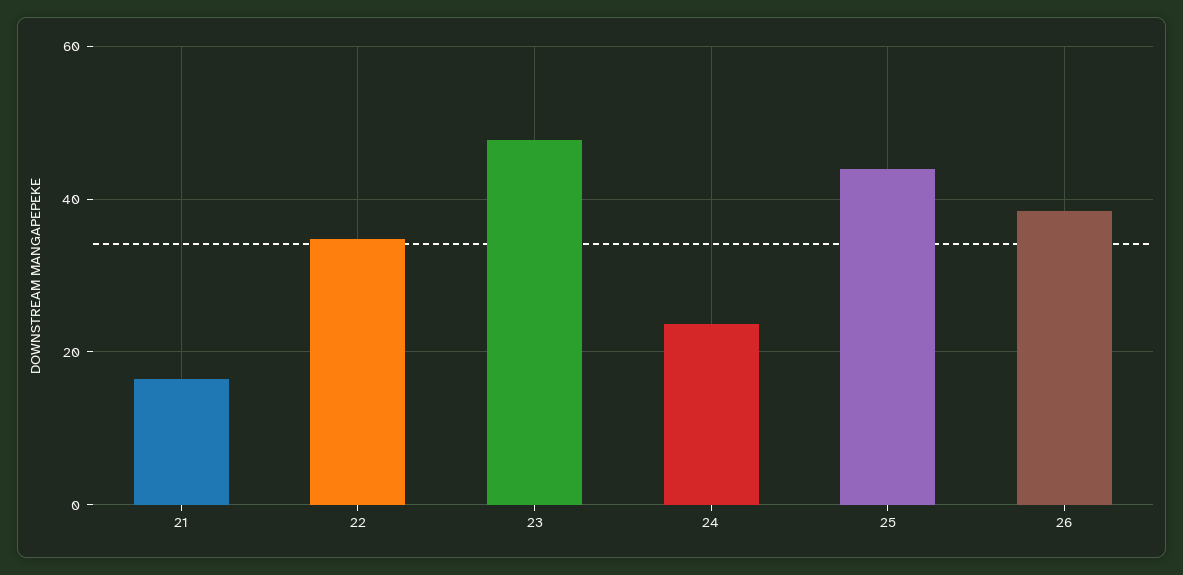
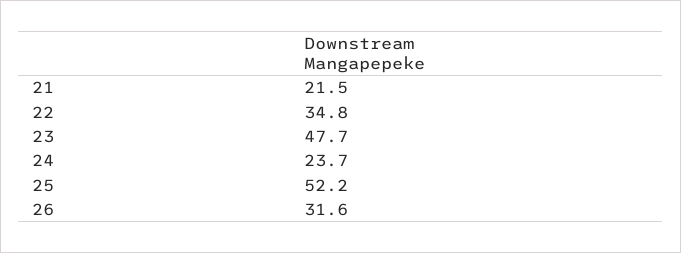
21: 16 -> 21.5
25: 44 -> 52.2
26: 38 -> 31.6

